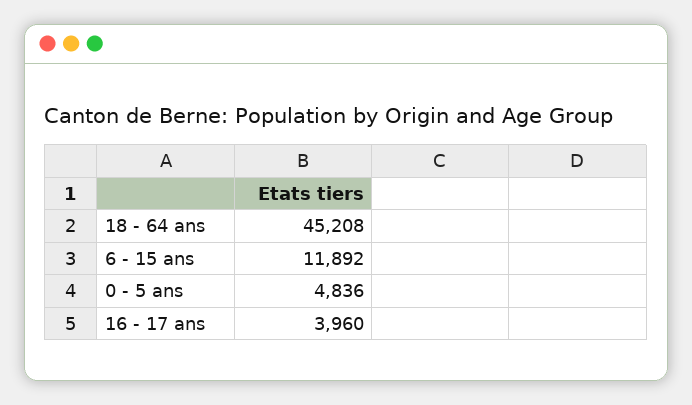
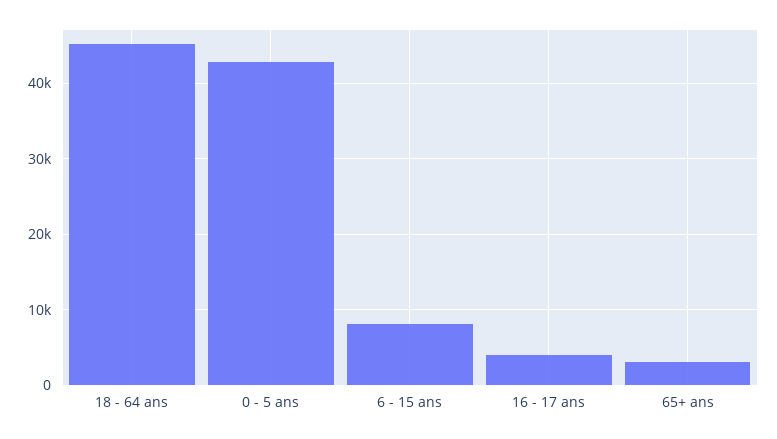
6 - 15 ans: 11892 -> 8000
0 - 5 ans: 4836 -> 43000
65+ ans: none -> 3000

